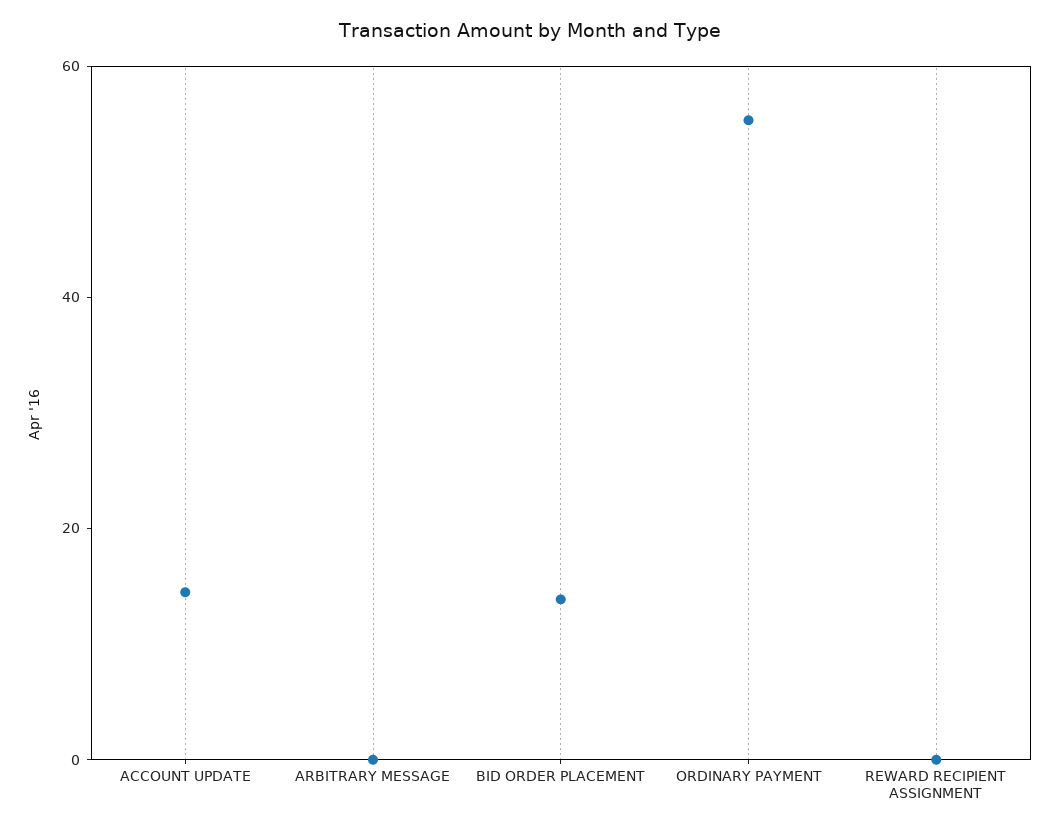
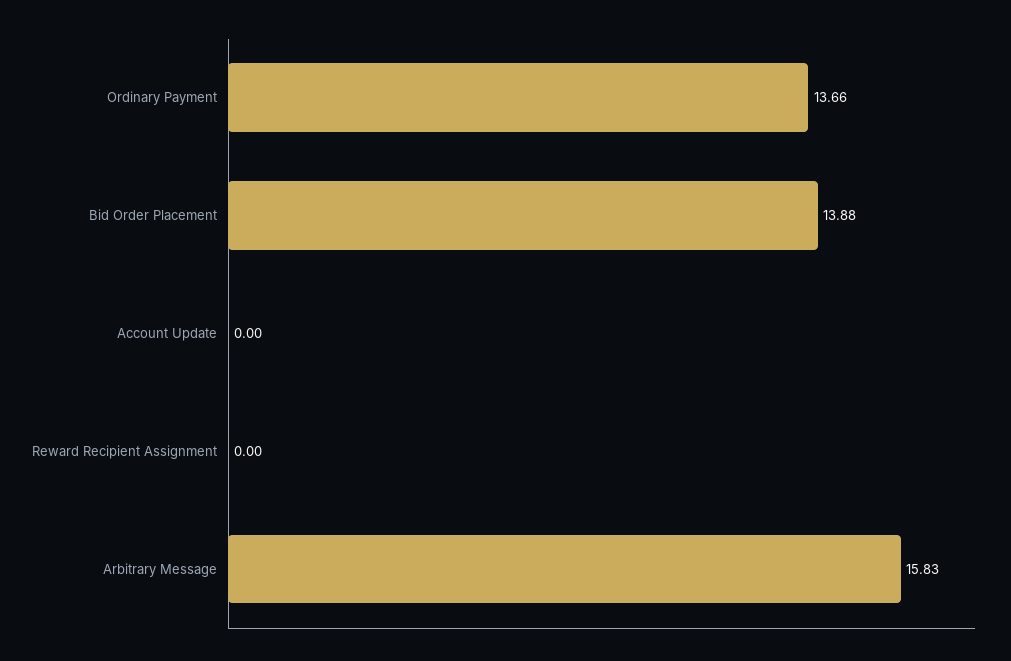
ACCOUNT UPDATE: 15 -> 0
ARBITRARY MESSAGE: 0 -> 15.83
ORDINARY PAYMENT: 55 -> 13.66

